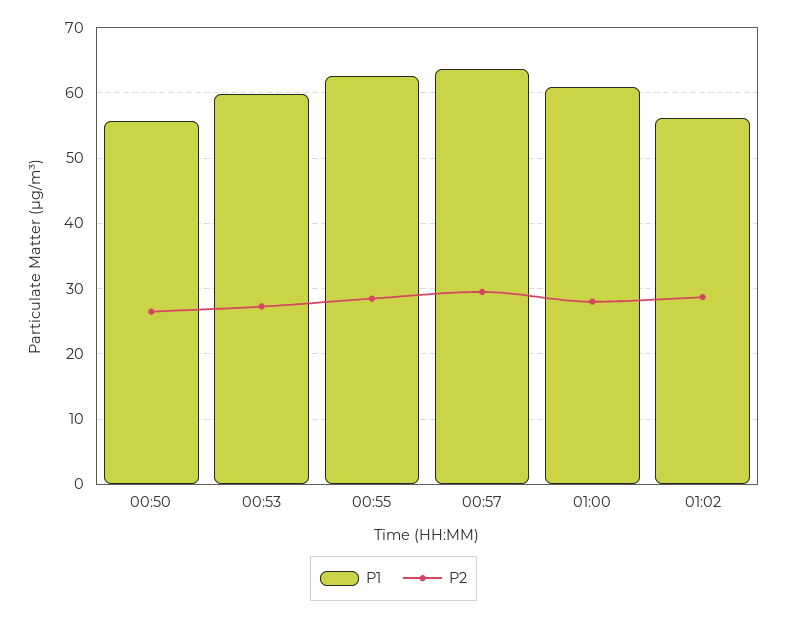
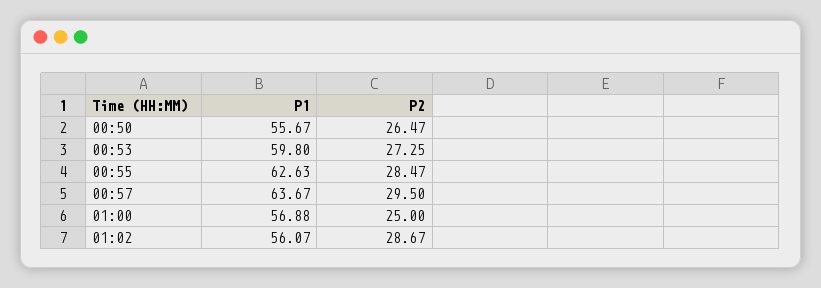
P1, 01:00: 61 -> 56.88
P2, 01:00: 28 -> 25

